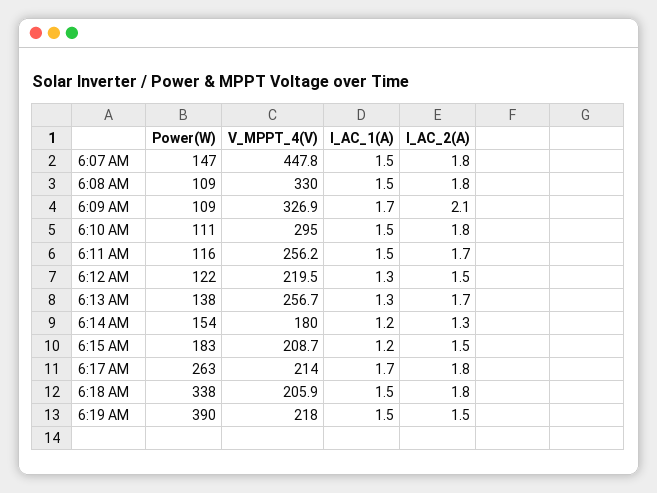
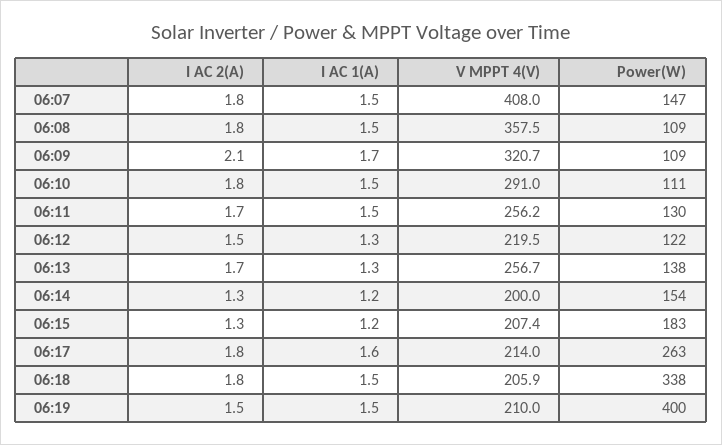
V_MPPT_4(V), 6:07 AM: 447.8 -> 408
V_MPPT_4(V), 6:08 AM: 330 -> 357.5
V_MPPT_4(V), 6:09 AM: 326.9 -> 320.7
V_MPPT_4(V), 6:10 AM: 295 -> 291
Power(W), 6:11 AM: 116 -> 130
V_MPPT_4(V), 6:14 AM: 180 -> 200
V_MPPT_4(V), 6:15 AM: 208.7 -> 207.4
I_AC_2(A), 6:15 AM: 1.5 -> 1.3
I_AC_1(A), 6:17 AM: 1.7 -> 1.6
Power(W), 6:19 AM: 390 -> 400
V_MPPT_4(V), 6:19 AM: 218 -> 210

